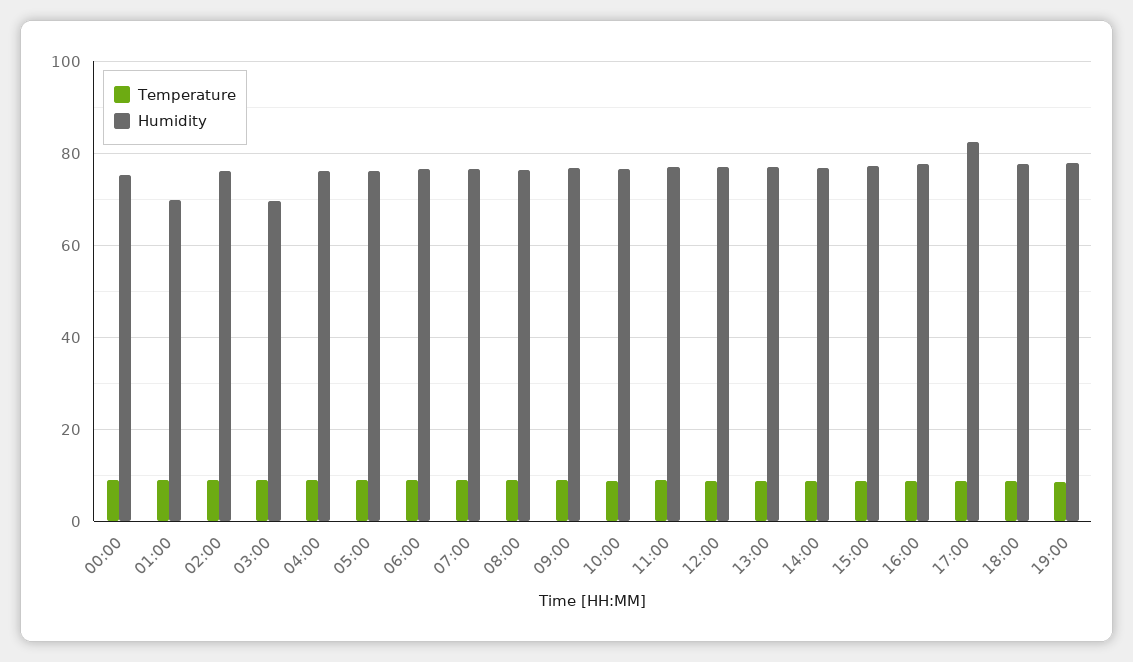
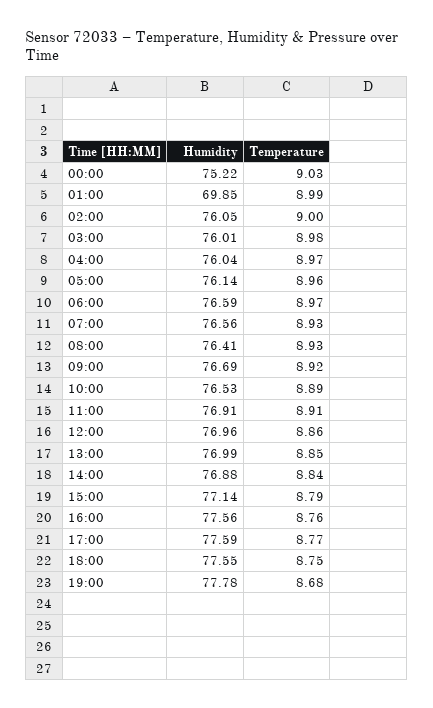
Humidity, 03:00: 70 -> 76.01
Humidity, 17:00: 82 -> 77.59

